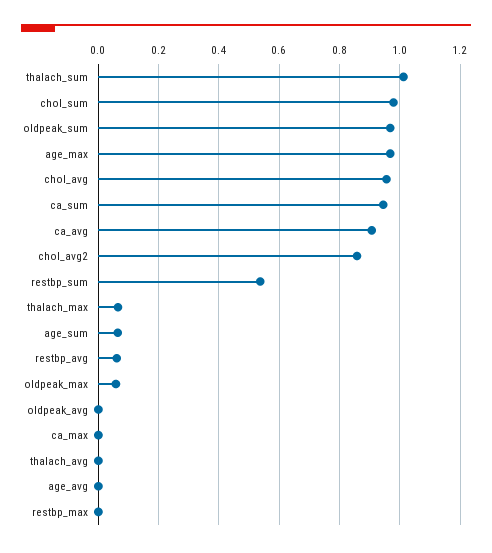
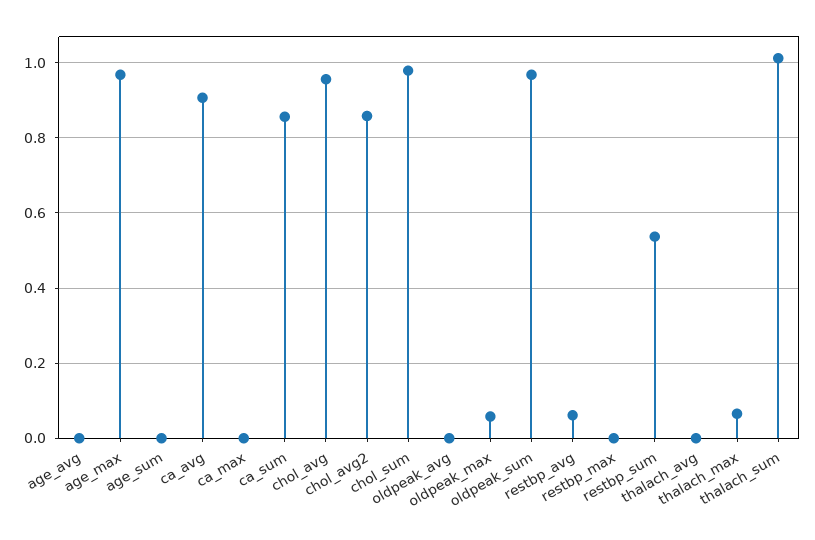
ca_sum: 0.94 -> 0.86
age_sum: 0.06 -> 0

